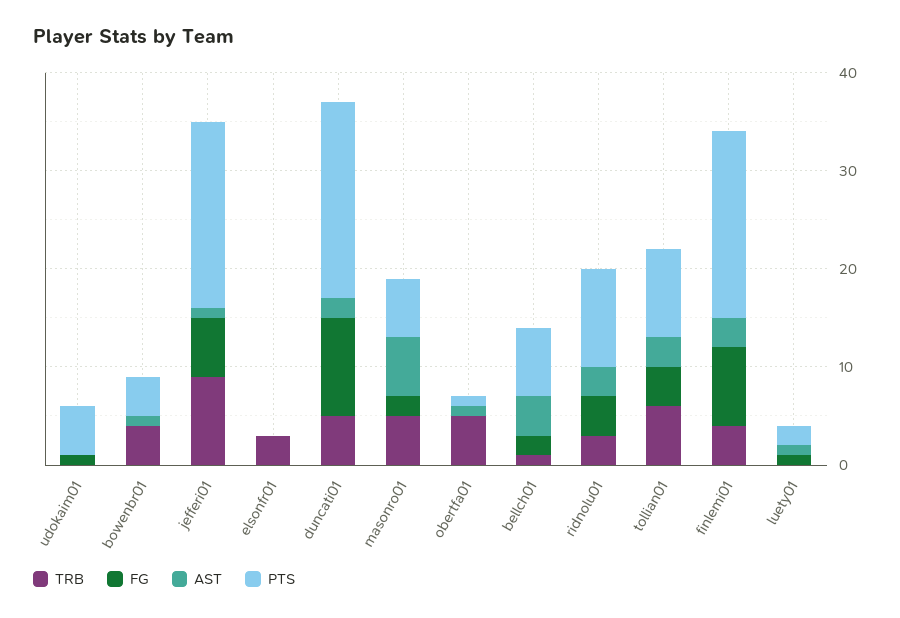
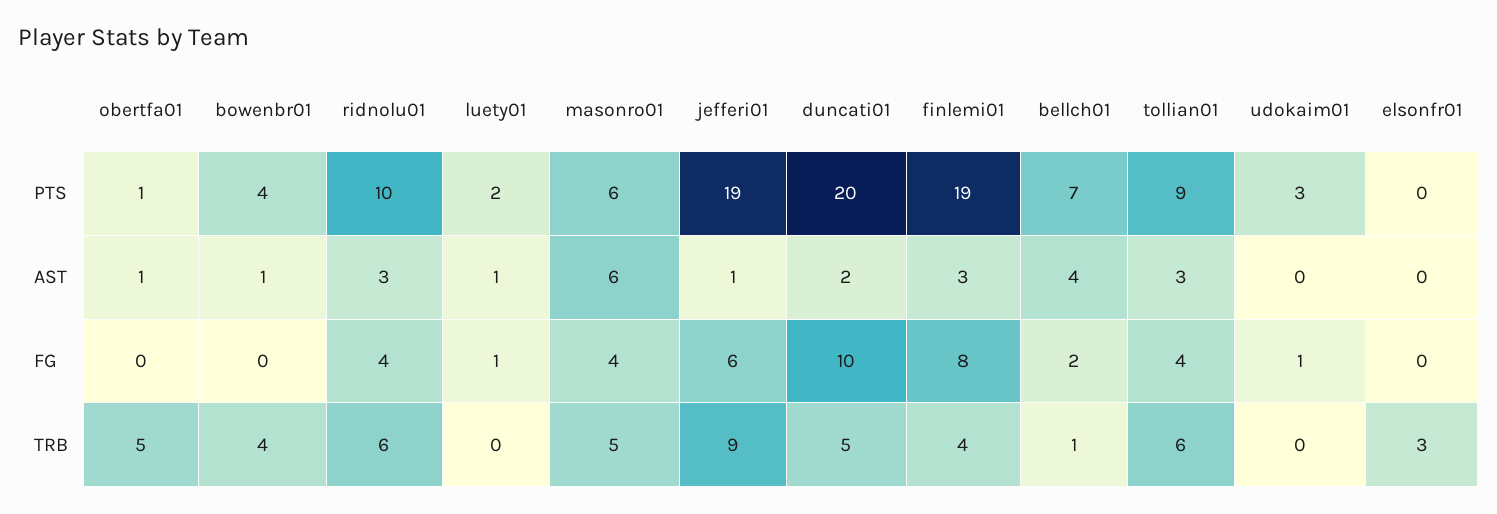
PTS, udokaim01: 5 -> 3
FG, masonro01: 2 -> 4
TRB, ridnolu01: 3 -> 6

